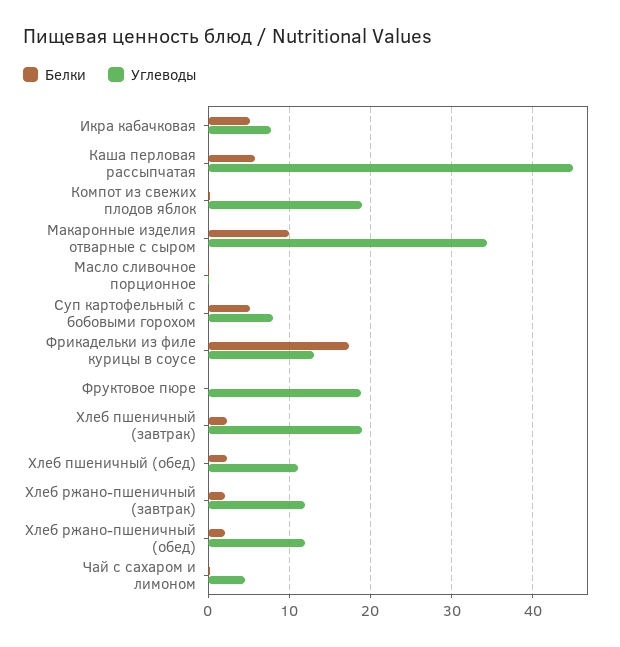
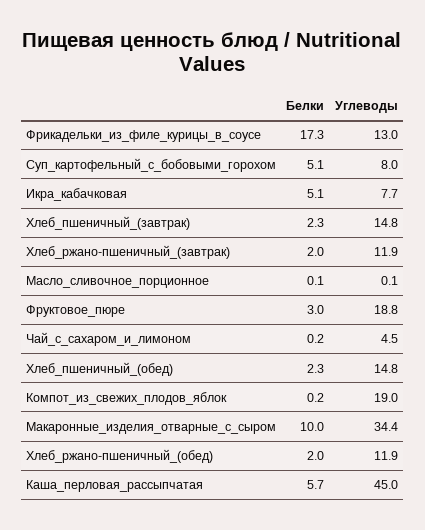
Белки, Фруктовое пюре: 0 -> 3
Углеводы, Хлеб пшеничный (завтрак): 19 -> 14.8
Углеводы, Хлеб пшеничный (обед): 11 -> 14.8

